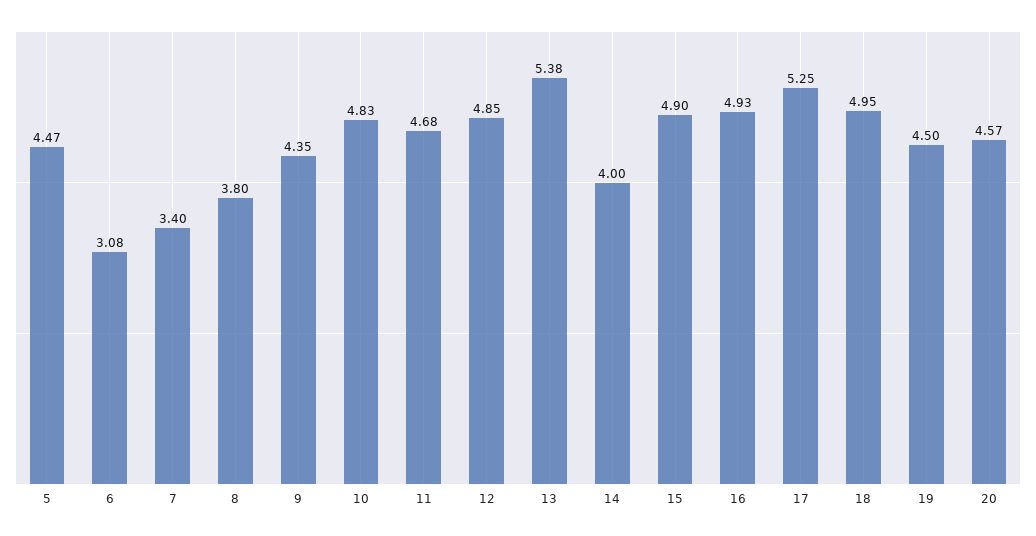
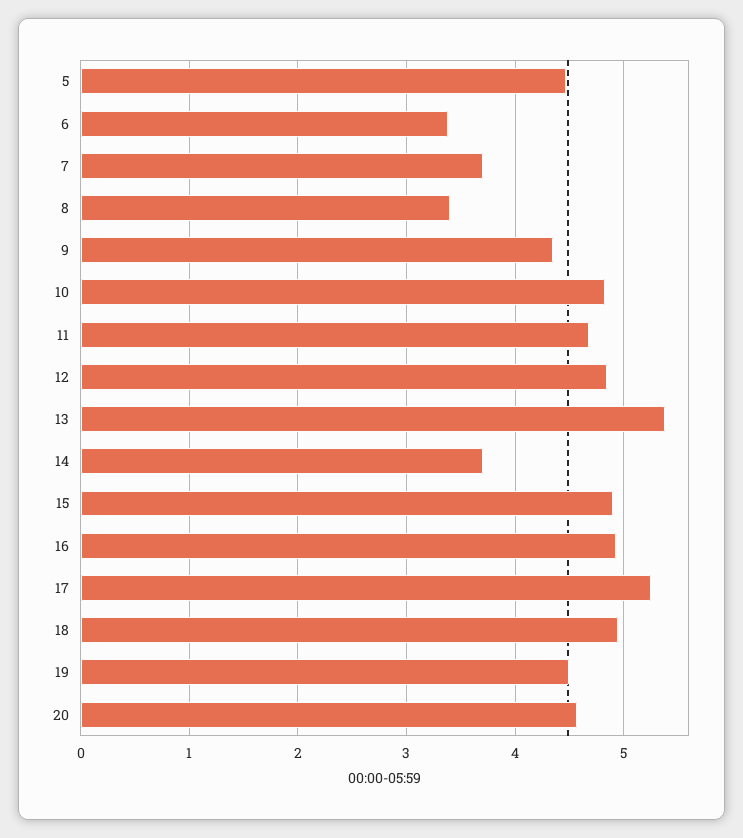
6: 3.08 -> 3.4
7: 3.4 -> 3.7
8: 3.8 -> 3.4
14: 4 -> 3.7

